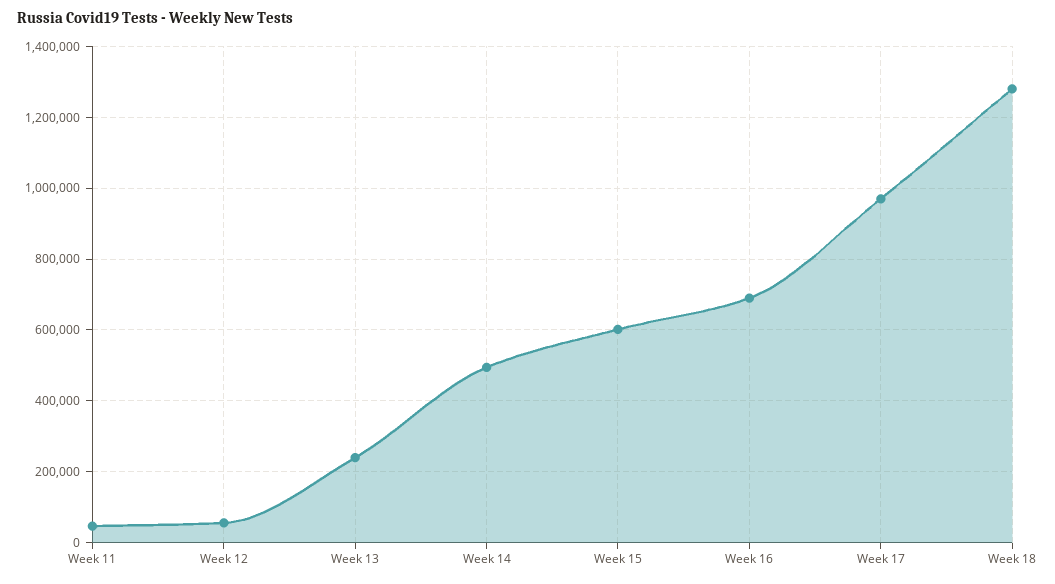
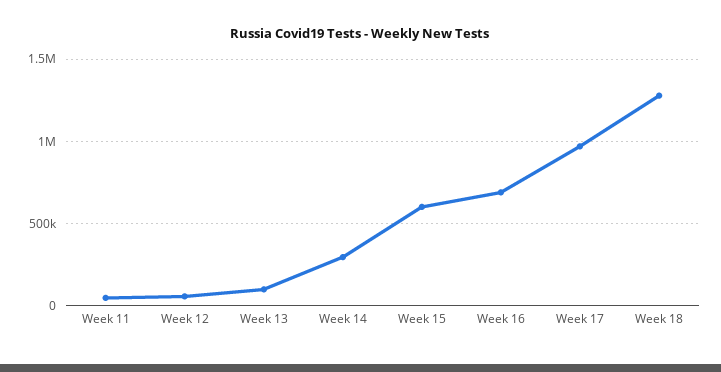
Week 13: 240000 -> 100000
Week 14: 500000 -> 300000

